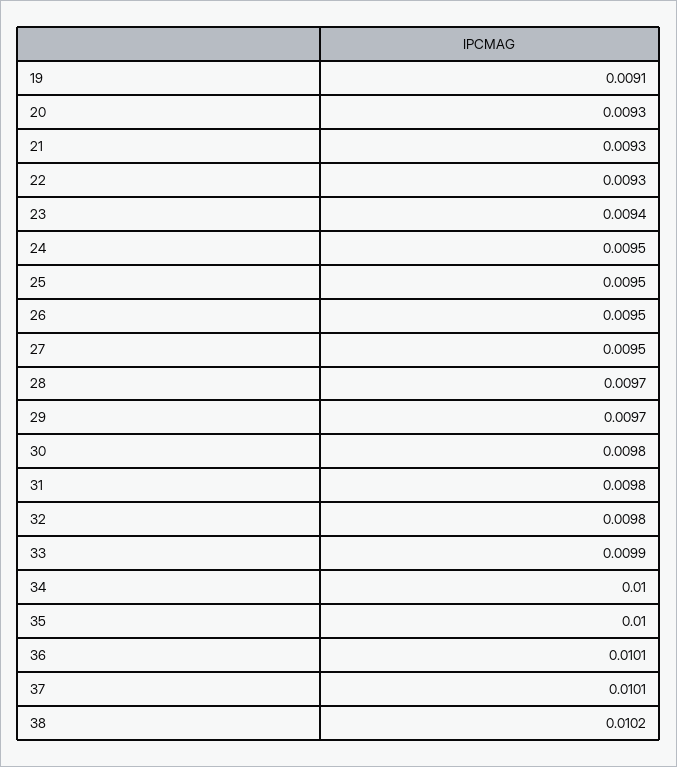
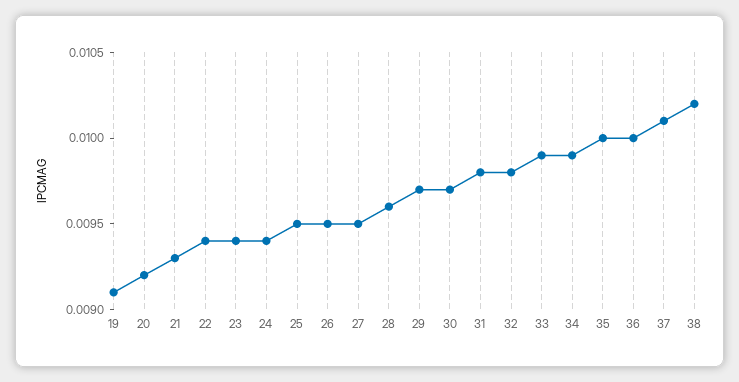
20: 0.0093 -> 0.0092
22: 0.0093 -> 0.0094
24: 0.0095 -> 0.0094
28: 0.0097 -> 0.0096
30: 0.0098 -> 0.0097
34: 0.01 -> 0.0099
36: 0.0101 -> 0.01

